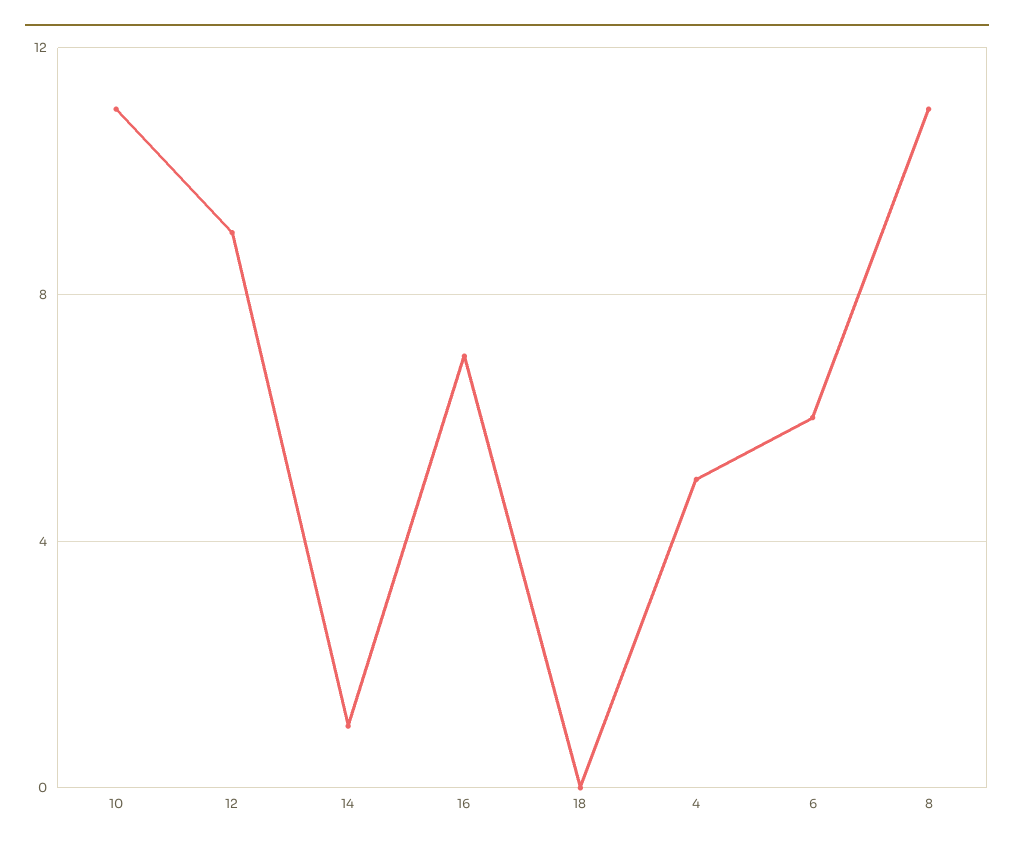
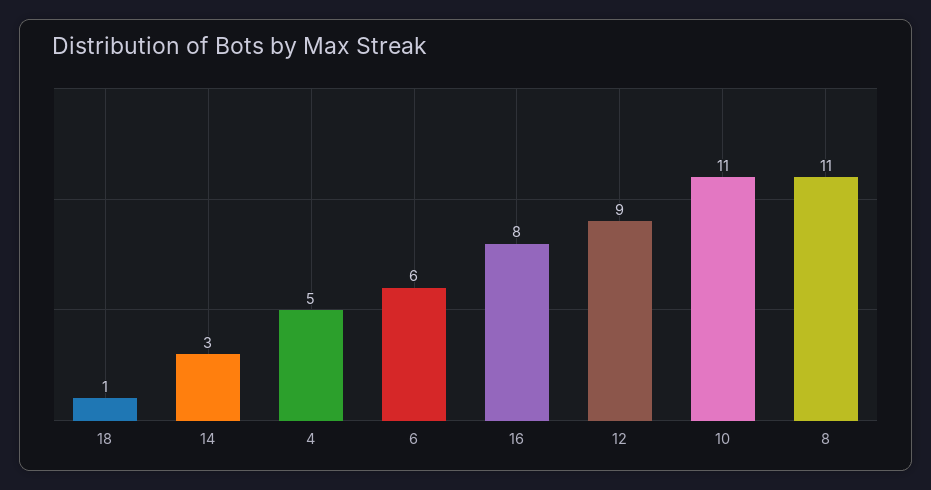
14: 1 -> 3
16: 7 -> 8
18: 0 -> 1

